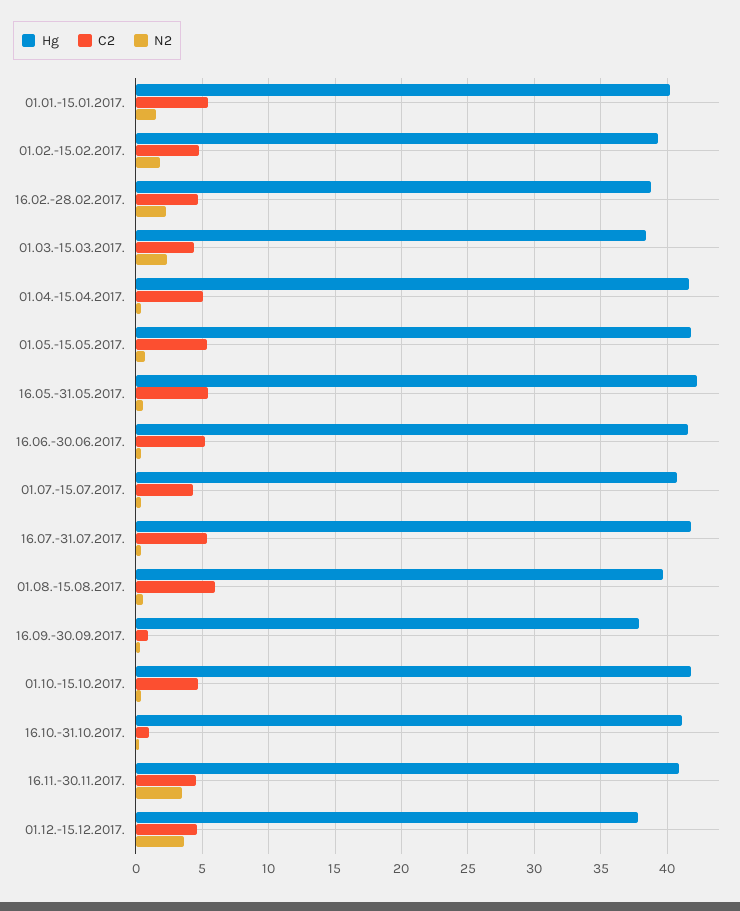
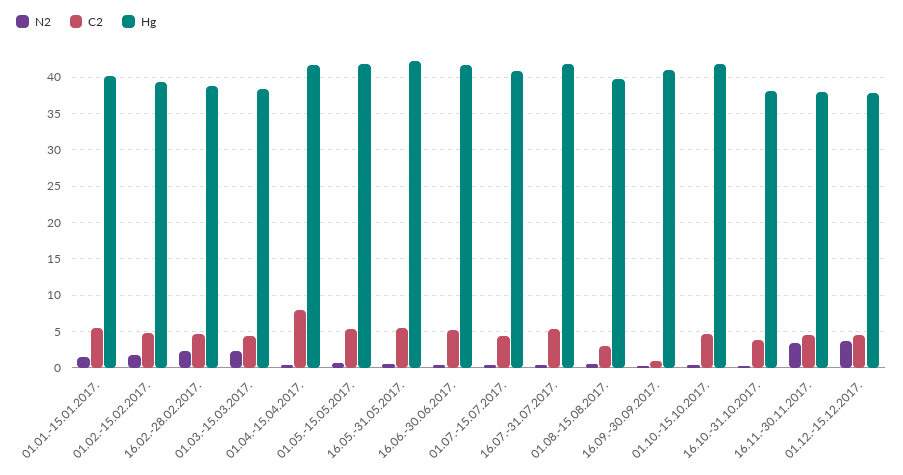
C2, 01.04.-15.04.2017.: 5 -> 8
C2, 01.08.-15.08.2017.: 6 -> 3
Hg, 16.09.-30.09.2017.: 38 -> 41
Hg, 16.10.-31.10.2017.: 41 -> 38
C2, 16.10.-31.10.2017.: 1 -> 4
Hg, 16.11.-30.11.2017.: 41 -> 38

